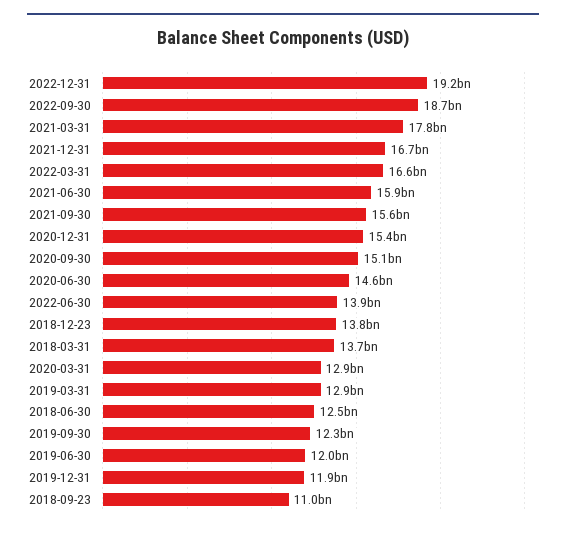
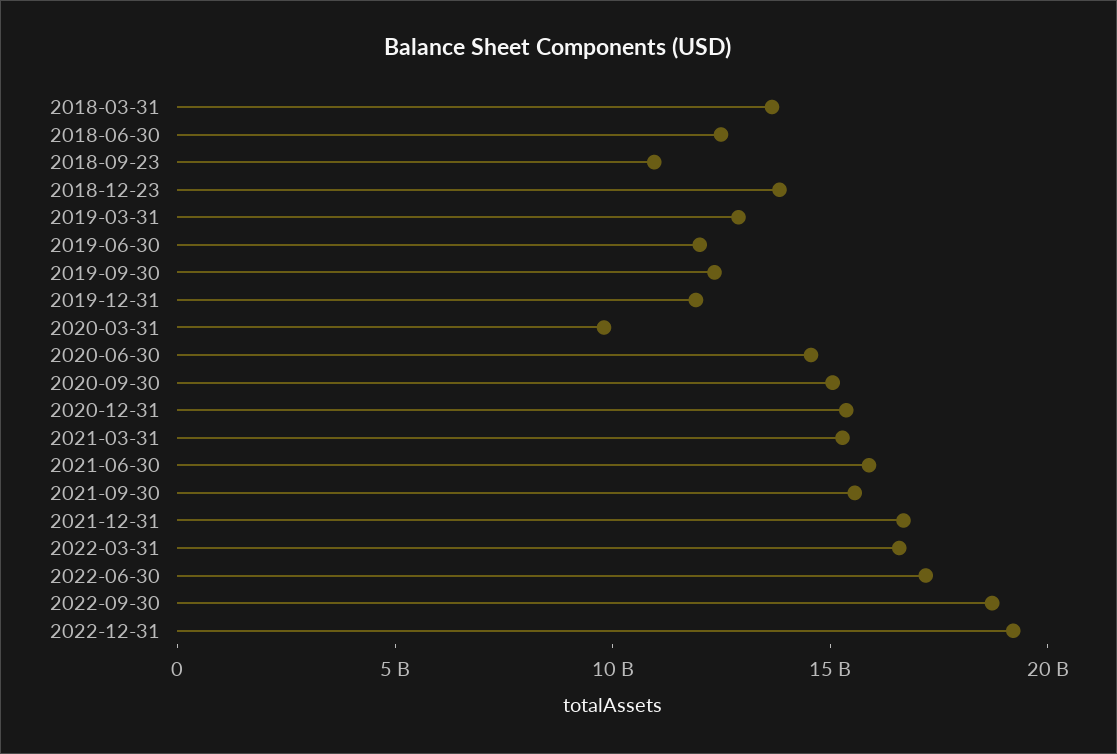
2021-03-31: 17800000000 -> 15000000000
2022-06-30: 13900000000 -> 17000000000
2020-03-31: 12900000000 -> 10000000000

